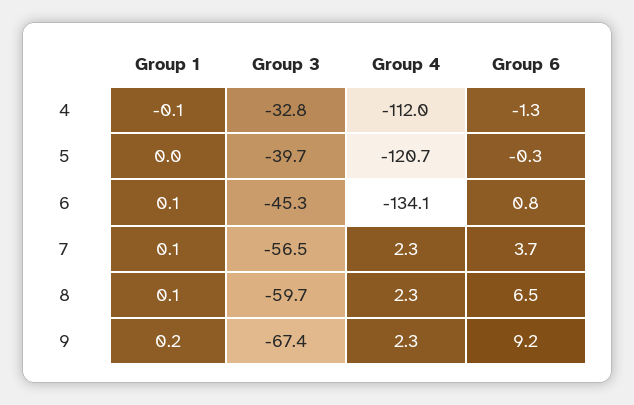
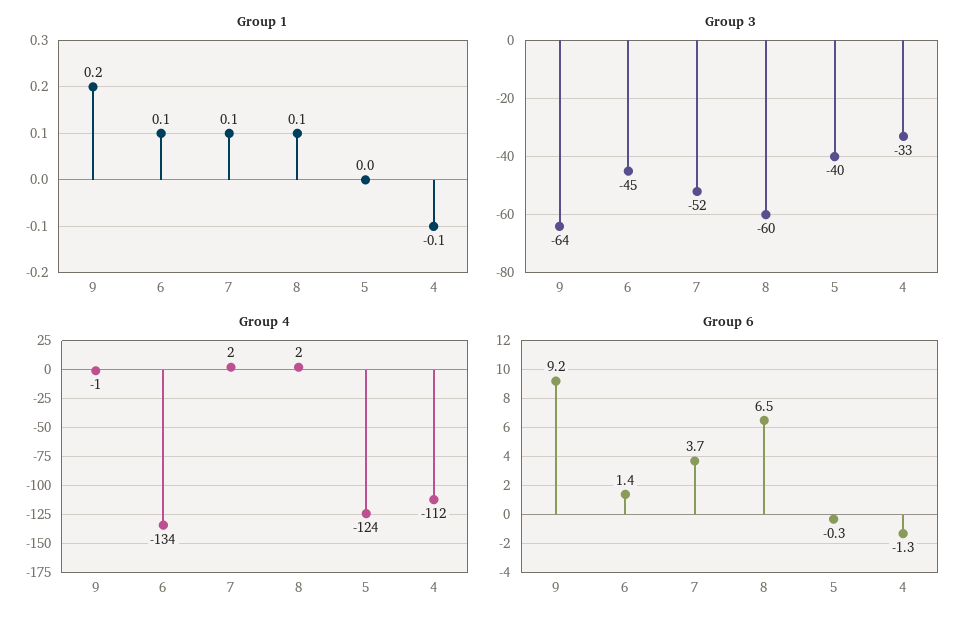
Group 4, 5: -120.7 -> -124
Group 6, 6: 0.8 -> 1.4
Group 3, 7: -56.5 -> -52
Group 3, 9: -67.4 -> -64
Group 4, 9: 2.3 -> -1

